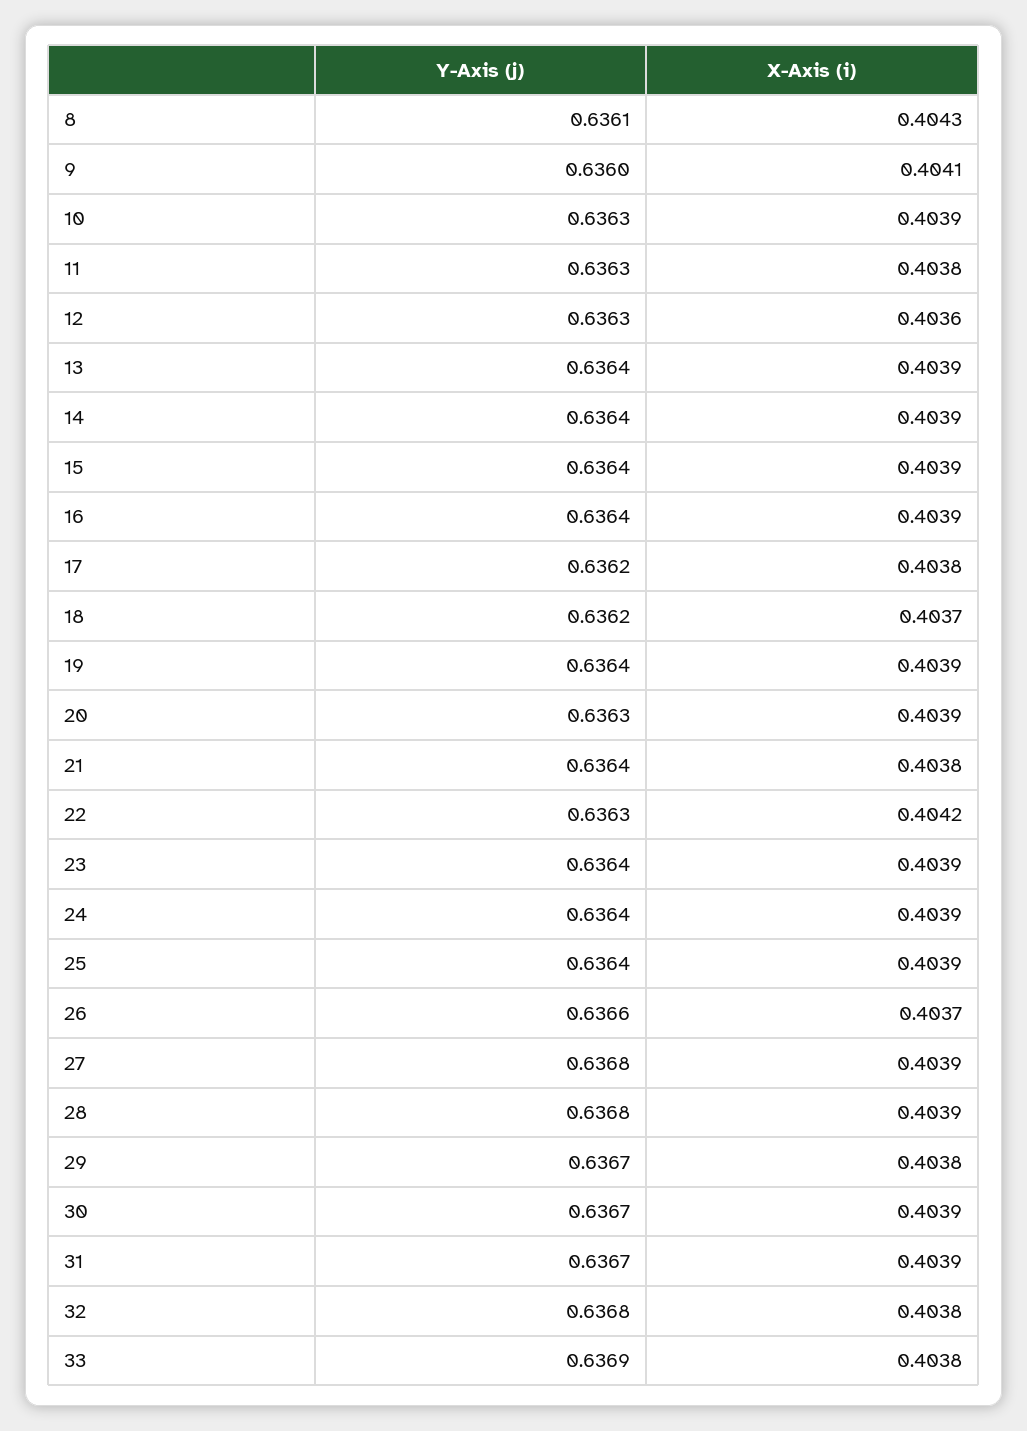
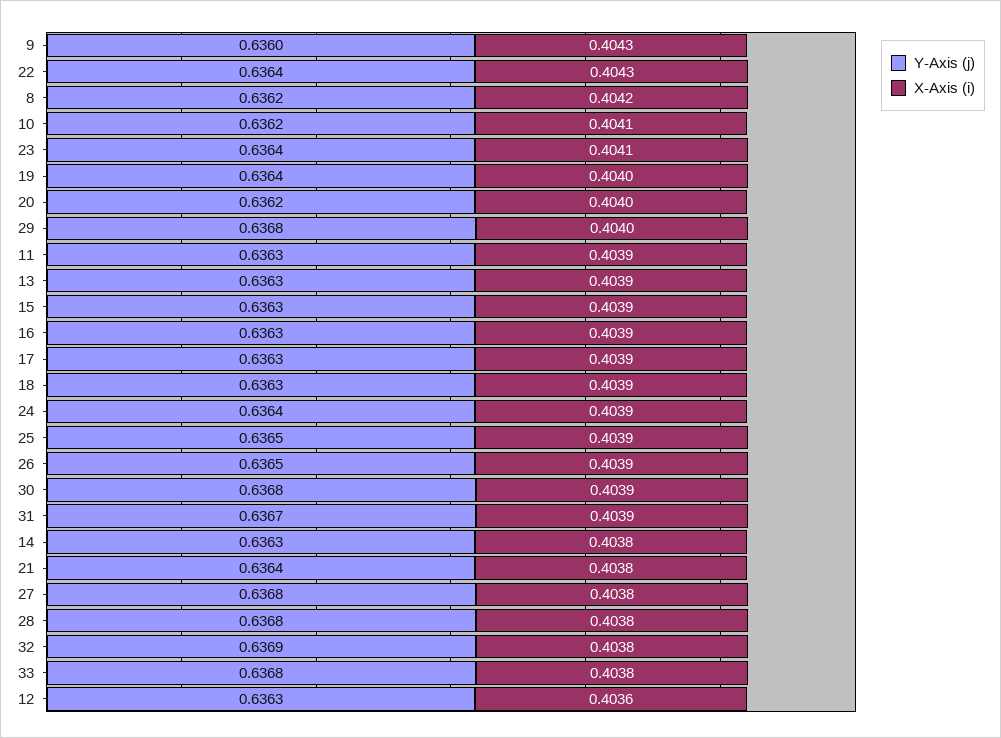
Y-Axis (j), 8: 0.6361 -> 0.6362
X-Axis (i), 8: 0.4043 -> 0.4042
X-Axis (i), 9: 0.4041 -> 0.4043
Y-Axis (j), 10: 0.6363 -> 0.6362
X-Axis (i), 10: 0.4039 -> 0.4041
X-Axis (i), 11: 0.4038 -> 0.4039
Y-Axis (j), 13: 0.6364 -> 0.6363
Y-Axis (j), 14: 0.6364 -> 0.6363
X-Axis (i), 14: 0.4039 -> 0.4038
Y-Axis (j), 15: 0.6364 -> 0.6363
Y-Axis (j), 16: 0.6364 -> 0.6363
Y-Axis (j), 17: 0.6362 -> 0.6363
X-Axis (i), 17: 0.4038 -> 0.4039
Y-Axis (j), 18: 0.6362 -> 0.6363
X-Axis (i), 18: 0.4037 -> 0.4039
X-Axis (i), 19: 0.4039 -> 0.404
Y-Axis (j), 20: 0.6363 -> 0.6362
X-Axis (i), 20: 0.4039 -> 0.404
Y-Axis (j), 22: 0.6363 -> 0.6364
X-Axis (i), 22: 0.4042 -> 0.4043
X-Axis (i), 23: 0.4039 -> 0.4041
Y-Axis (j), 25: 0.6364 -> 0.6365
Y-Axis (j), 26: 0.6366 -> 0.6365
X-Axis (i), 26: 0.4037 -> 0.4039
X-Axis (i), 27: 0.4039 -> 0.4038
X-Axis (i), 28: 0.4039 -> 0.4038
Y-Axis (j), 29: 0.6367 -> 0.6368
X-Axis (i), 29: 0.4038 -> 0.404
Y-Axis (j), 30: 0.6367 -> 0.6368
Y-Axis (j), 32: 0.6368 -> 0.6369
Y-Axis (j), 33: 0.6369 -> 0.6368

